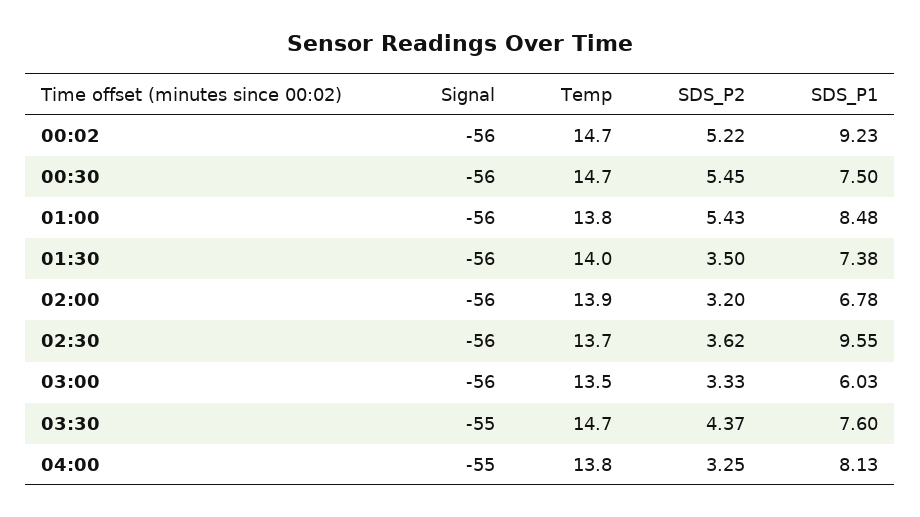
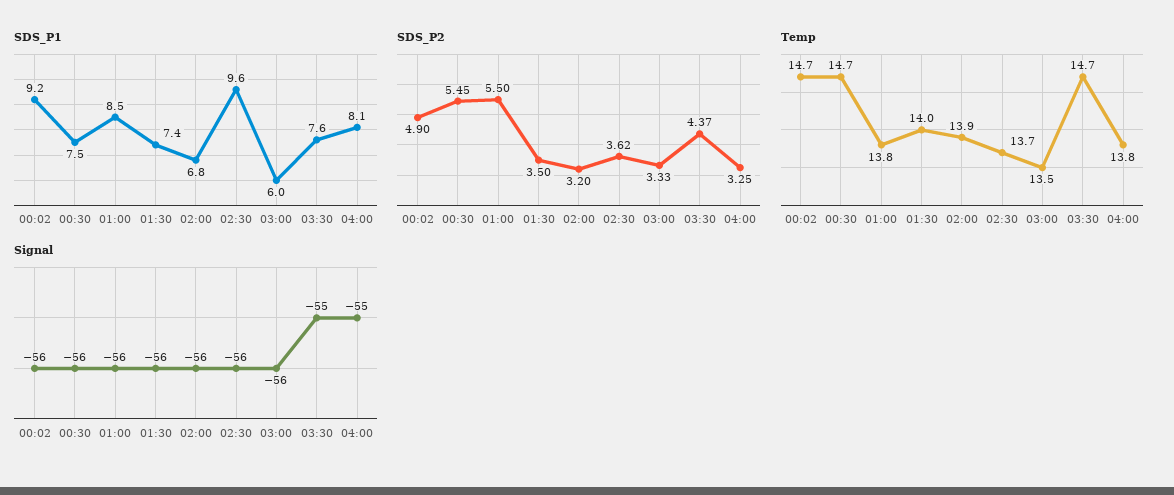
SDS_P2, 00:02: 5.22 -> 4.9
SDS_P2, 01:00: 5.43 -> 5.5

